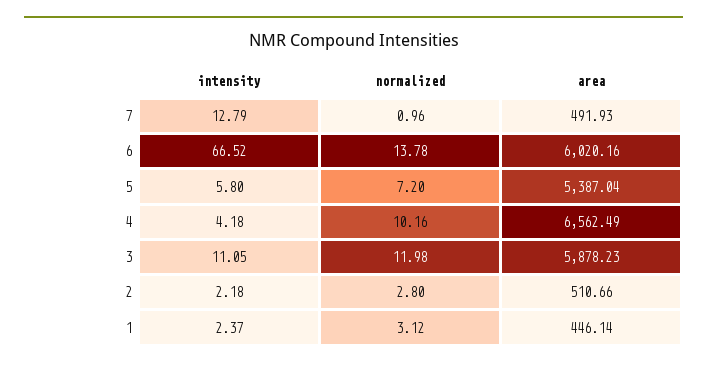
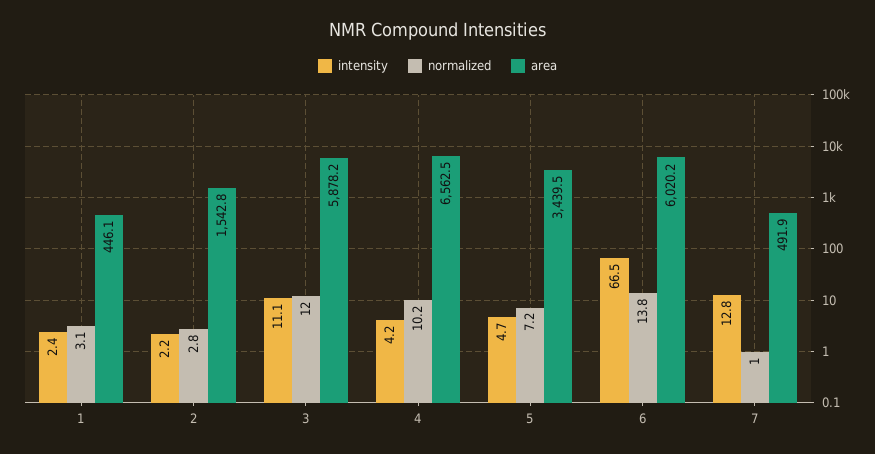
intensity, 5: 5.8 -> 4.7
area, 5: 5387.04 -> 3439.5
area, 2: 510.66 -> 1542.8

